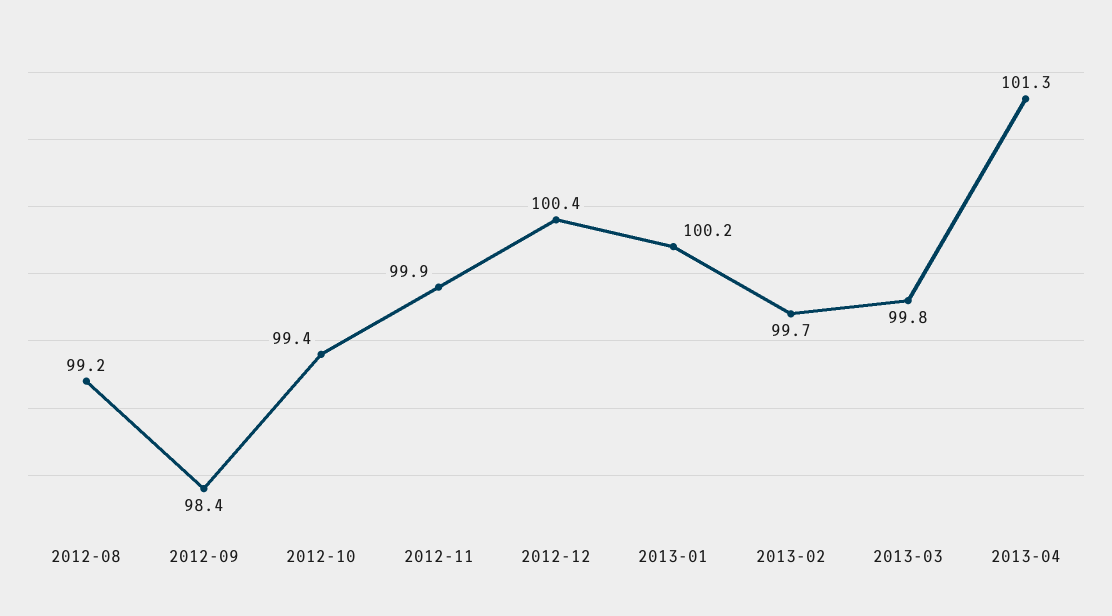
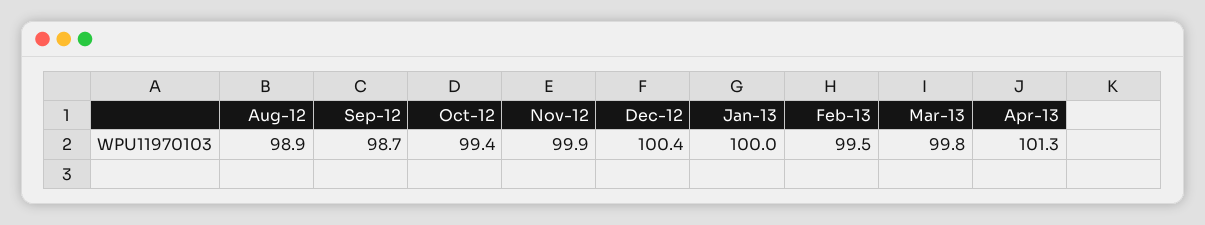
2012-08: 99.2 -> 98.9
2012-09: 98.4 -> 98.7
2013-01: 100.2 -> 100
2013-02: 99.7 -> 99.5

